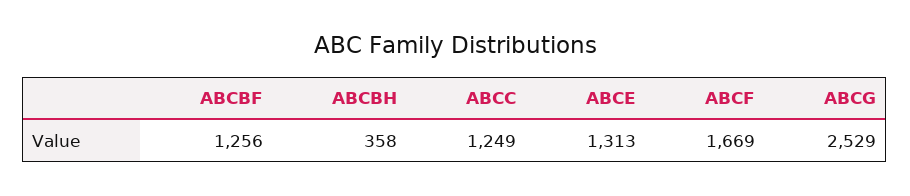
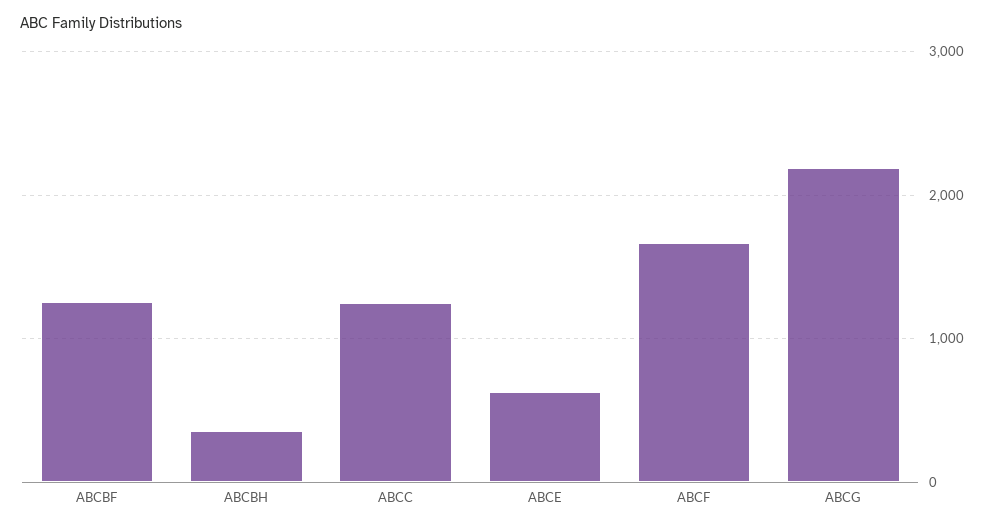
ABCE: 1313 -> 600
ABCG: 2529 -> 2200

